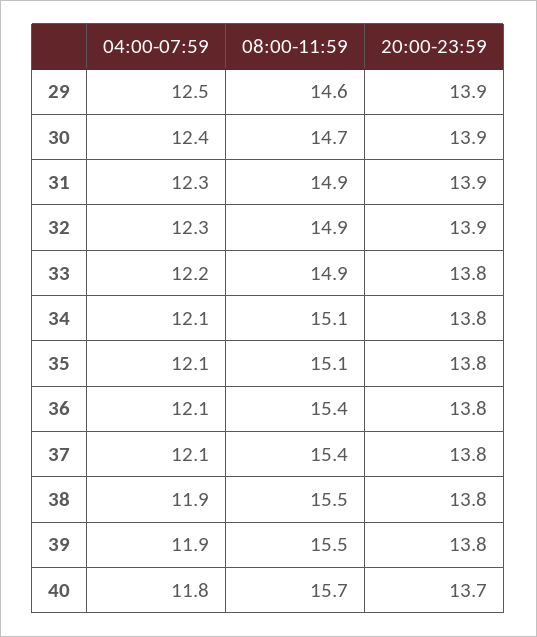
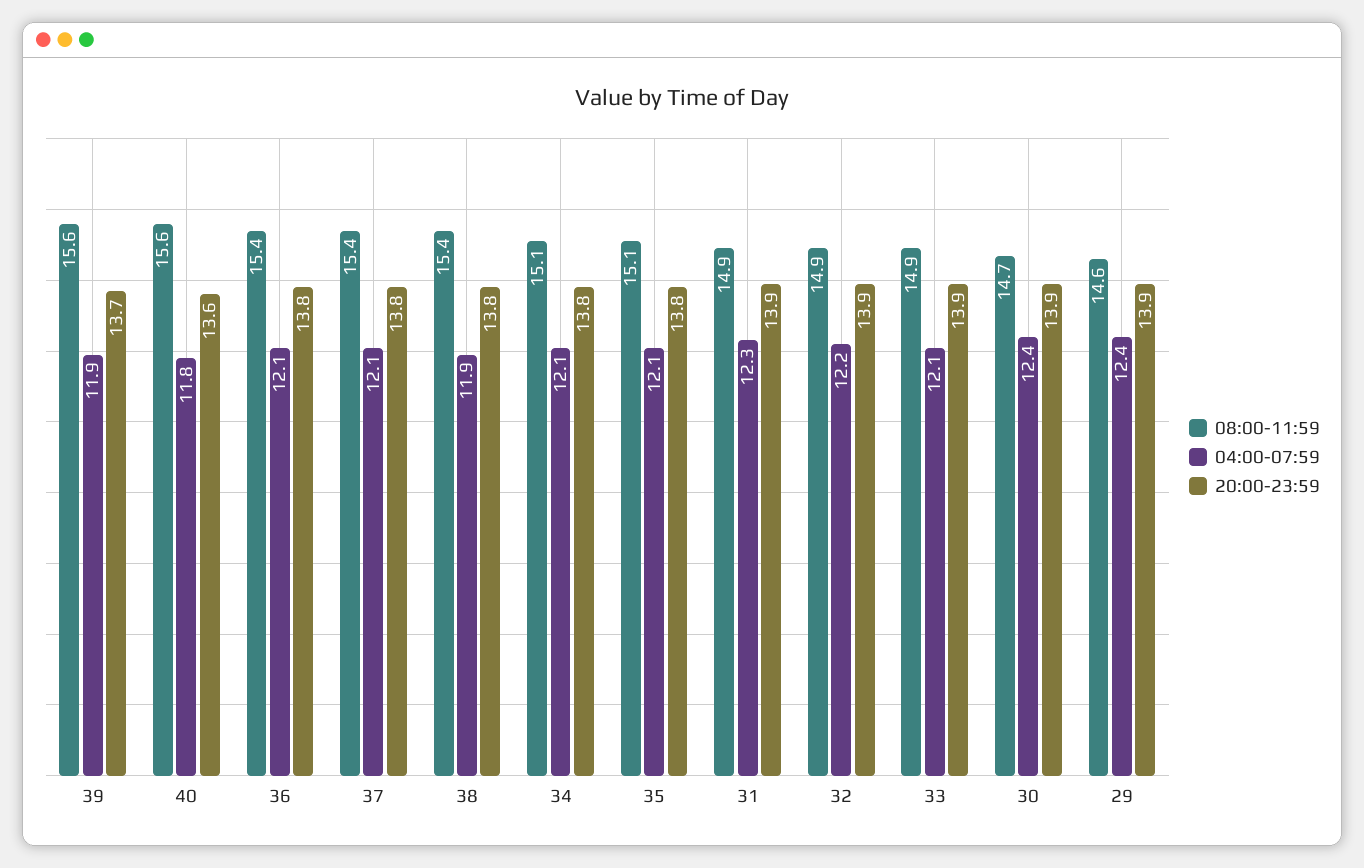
04:00-07:59, 29: 12.5 -> 12.4
04:00-07:59, 32: 12.3 -> 12.2
04:00-07:59, 33: 12.2 -> 12.1
20:00-23:59, 33: 13.8 -> 13.9
08:00-11:59, 38: 15.5 -> 15.4
08:00-11:59, 39: 15.5 -> 15.6
20:00-23:59, 39: 13.8 -> 13.7
08:00-11:59, 40: 15.7 -> 15.6
20:00-23:59, 40: 13.7 -> 13.6

